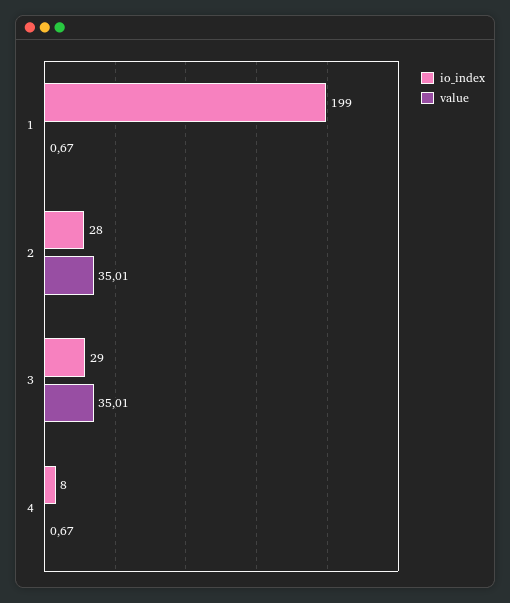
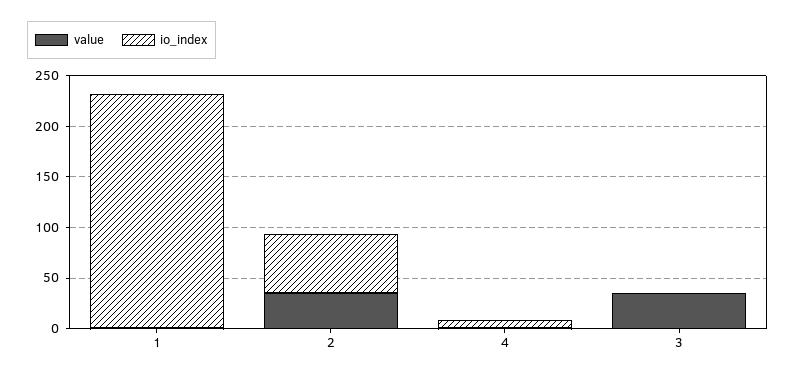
io_index, 1: 199 -> 230
io_index, 2: 28 -> 60
io_index, 3: 29 -> 0

